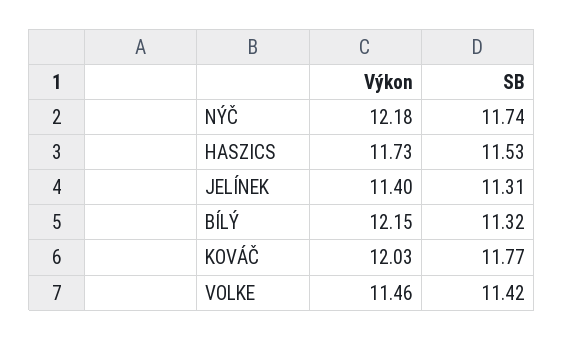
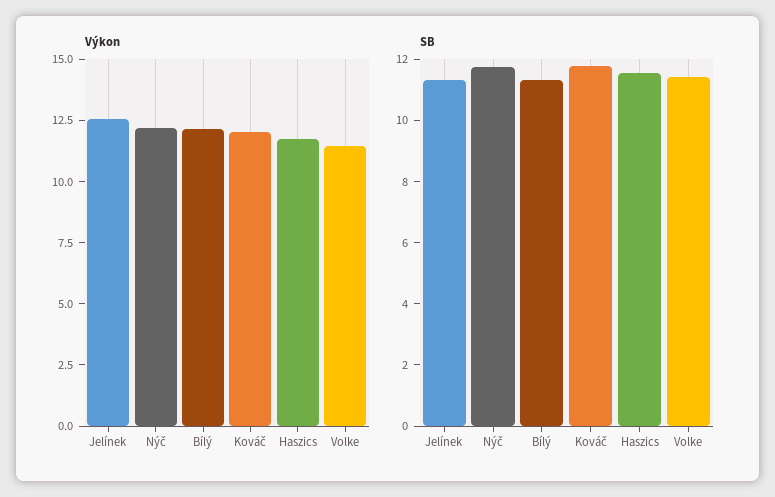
Výkon, JELÍNEK: 11.4 -> 12.5

